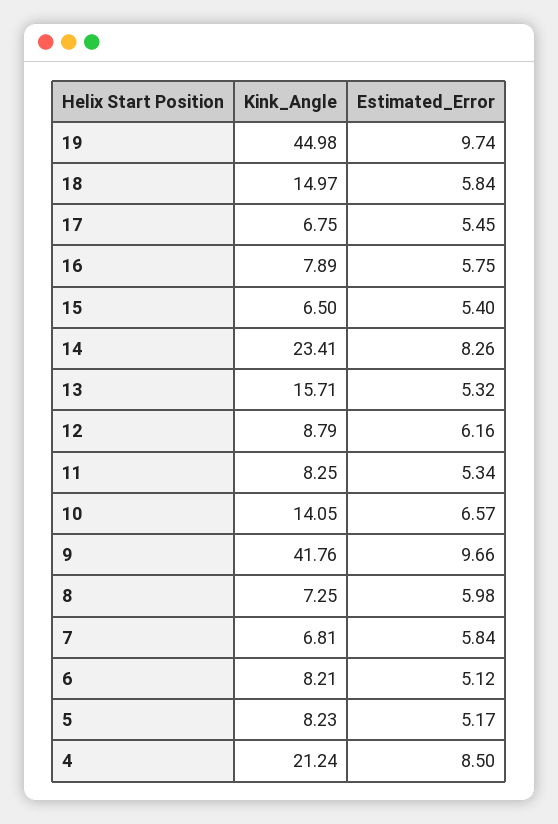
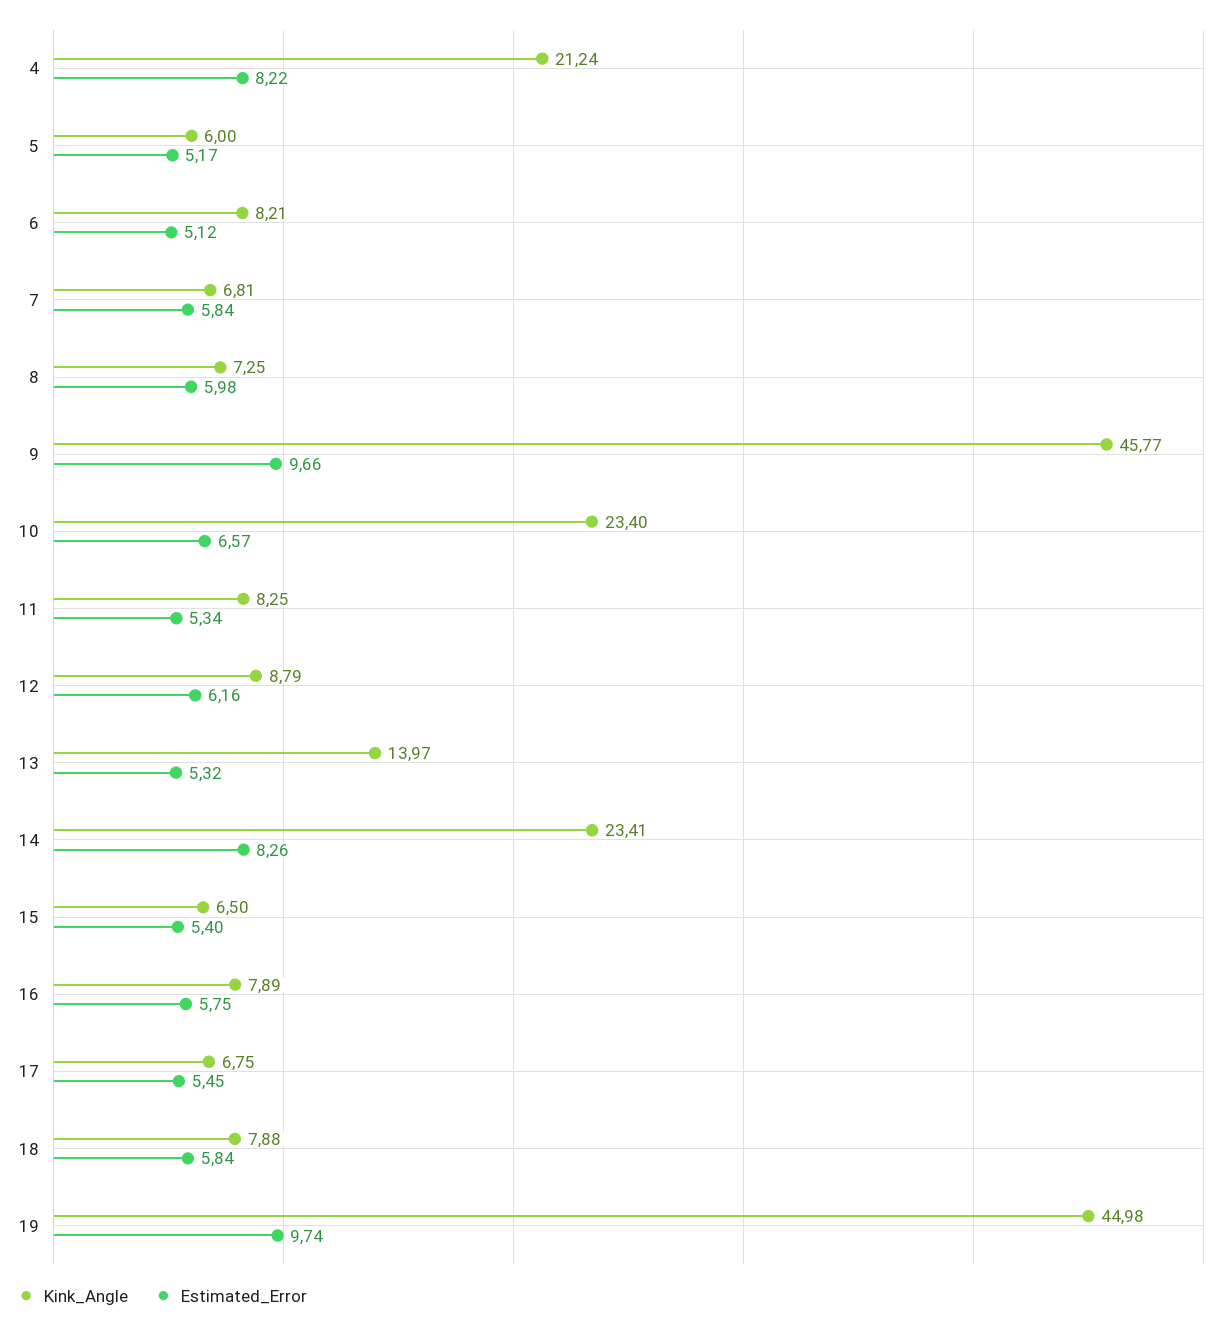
Kink_Angle, 18: 14.97 -> 7.88
Kink_Angle, 13: 15.71 -> 13.97
Kink_Angle, 10: 14.05 -> 23.4
Kink_Angle, 9: 41.76 -> 45.77
Kink_Angle, 5: 8.23 -> 6
Estimated_Error, 4: 8.5 -> 8.22

